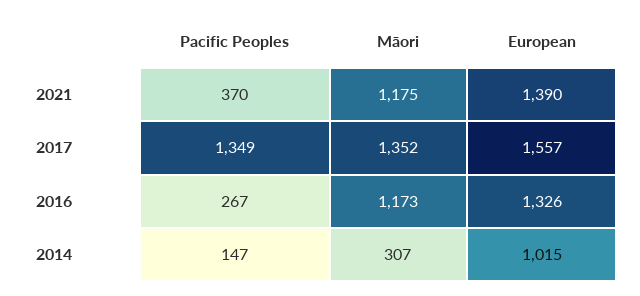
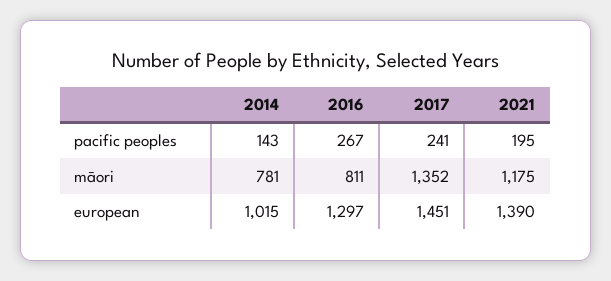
Pacific Peoples, 2021: 370 -> 195
Pacific Peoples, 2017: 1349 -> 241
European, 2017: 1557 -> 1451
Māori, 2016: 1173 -> 811
European, 2016: 1326 -> 1297
Pacific Peoples, 2014: 147 -> 143
Māori, 2014: 307 -> 781

